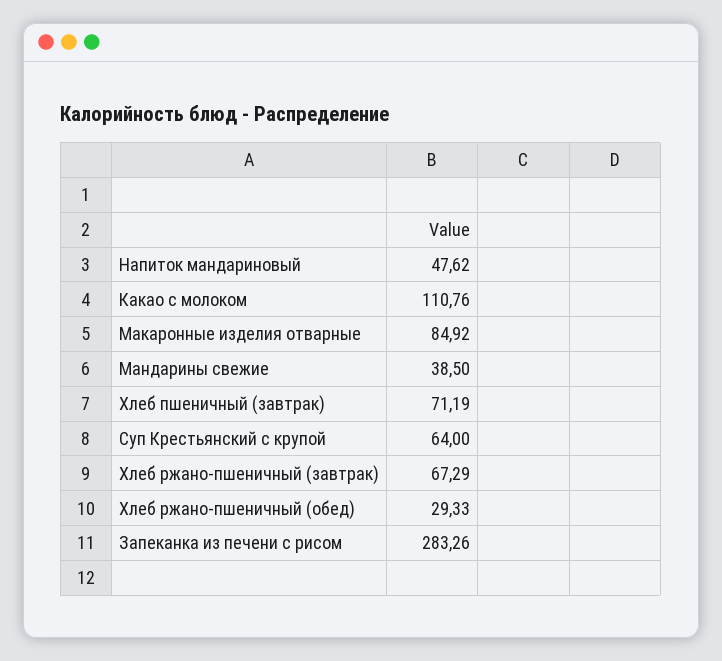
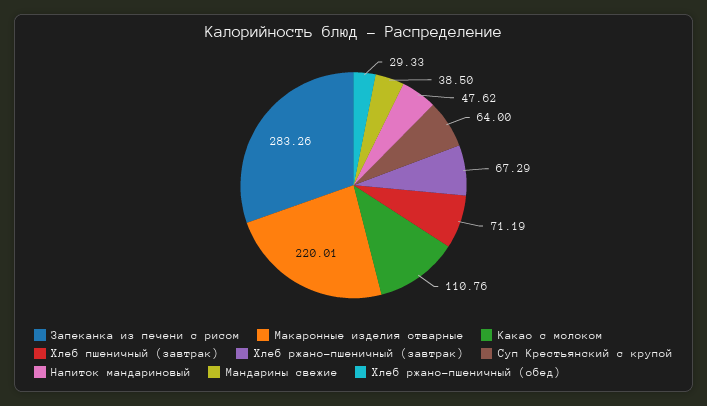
Макаронные изделия отварные: 84.92 -> 220.01

